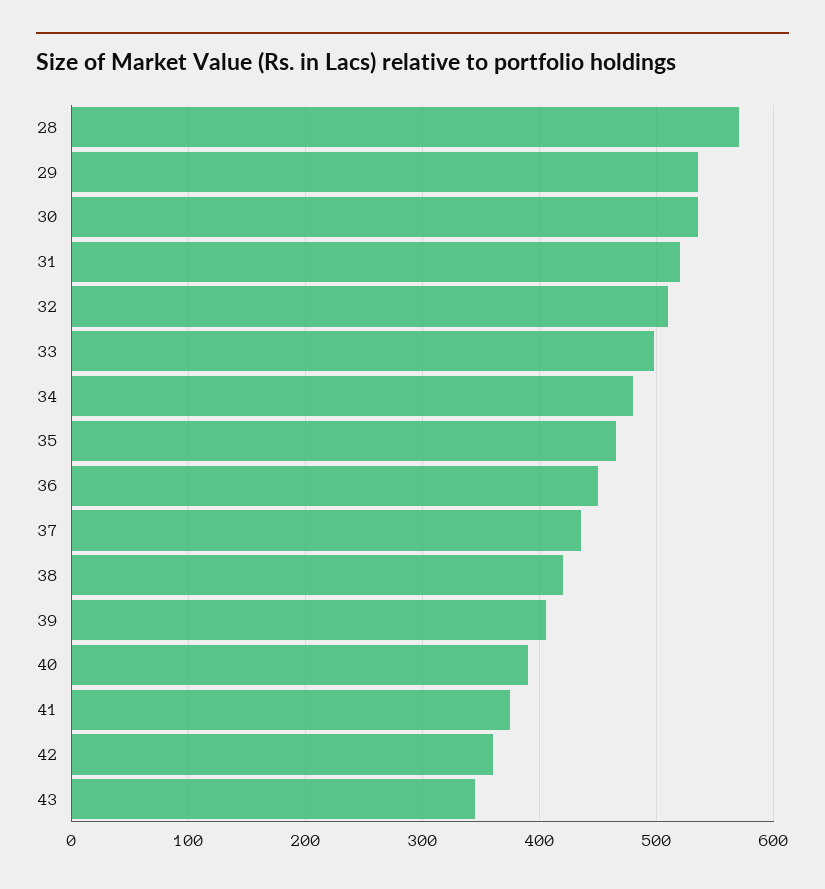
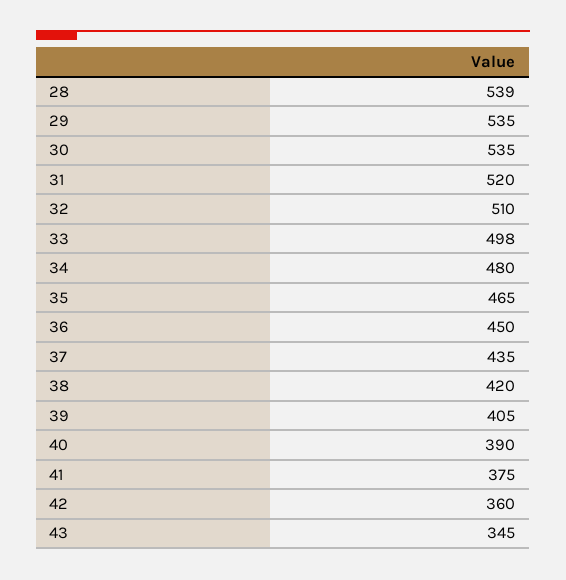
28: 570 -> 539

